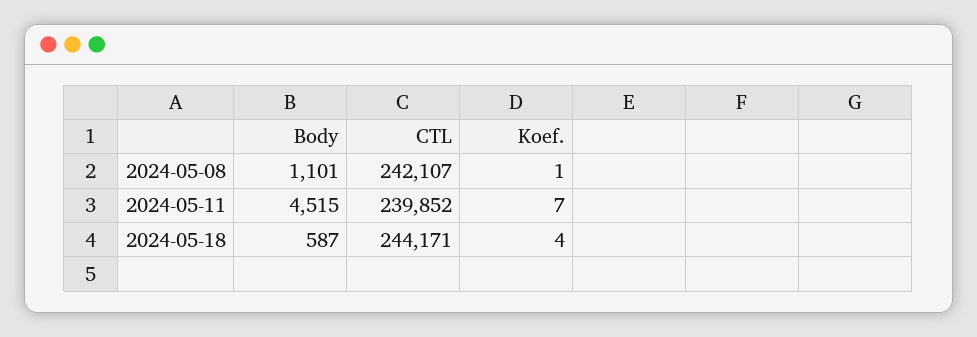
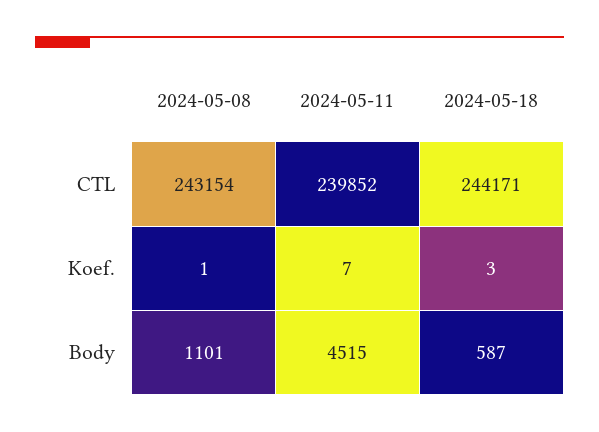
CTL, 2024-05-08: 242107 -> 243154
Koef., 2024-05-18: 4 -> 3

